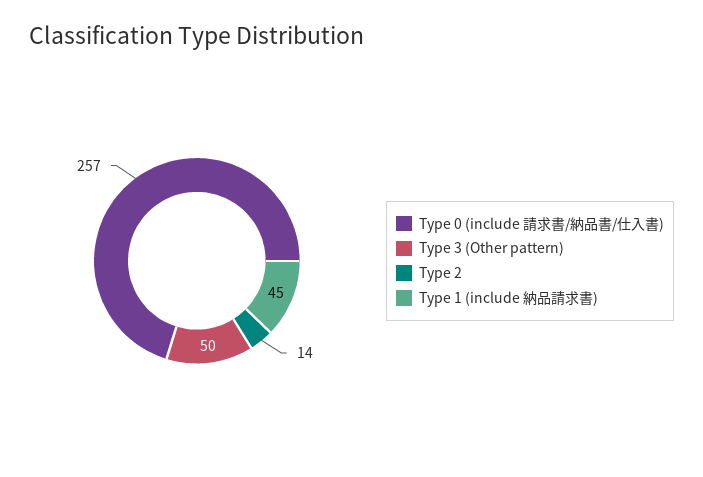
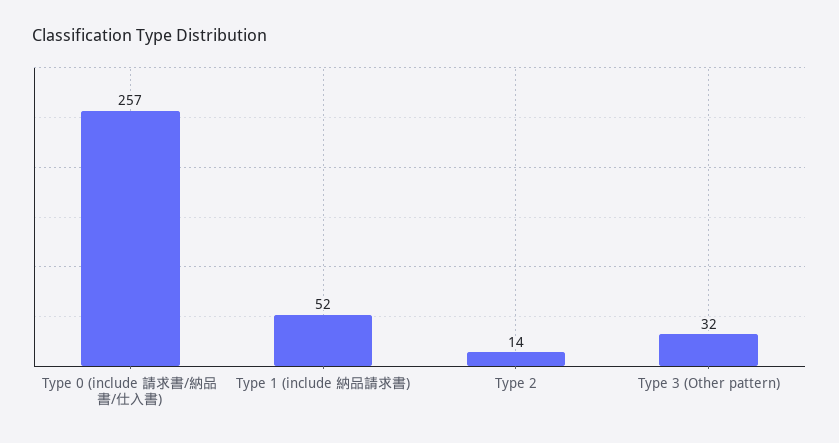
Type 3 (Other pattern): 50 -> 32
Type 1 (include 納品請求書): 45 -> 52

